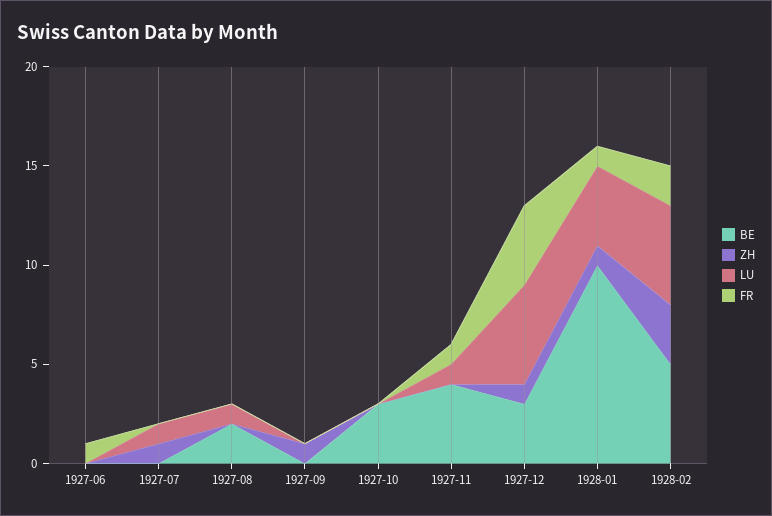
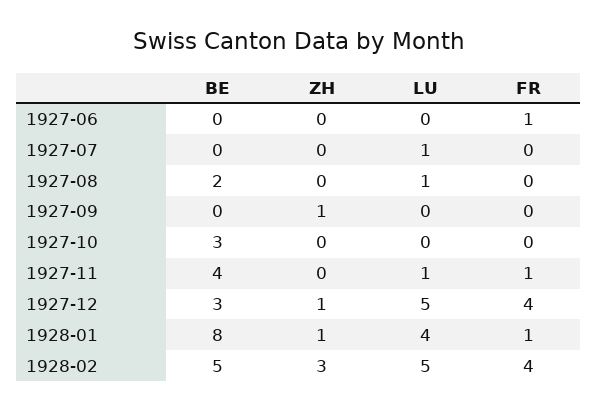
ZH, 1927-07: 1 -> 0
BE, 1928-01: 10 -> 8
FR, 1928-02: 2 -> 4

